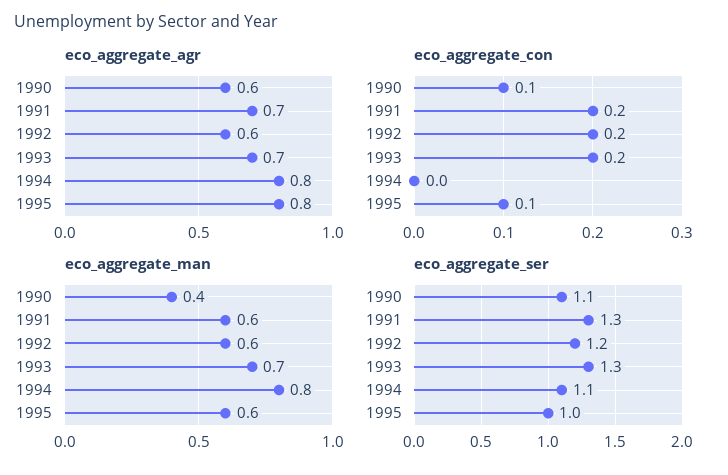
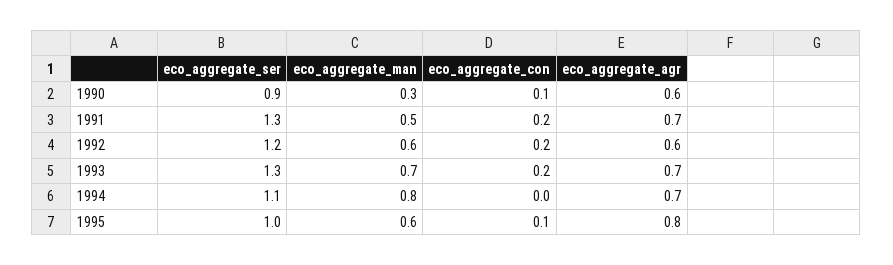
eco_aggregate_agr, 1994: 0.8 -> 0.7
eco_aggregate_man, 1990: 0.4 -> 0.3
eco_aggregate_man, 1991: 0.6 -> 0.5
eco_aggregate_ser, 1990: 1.1 -> 0.9

